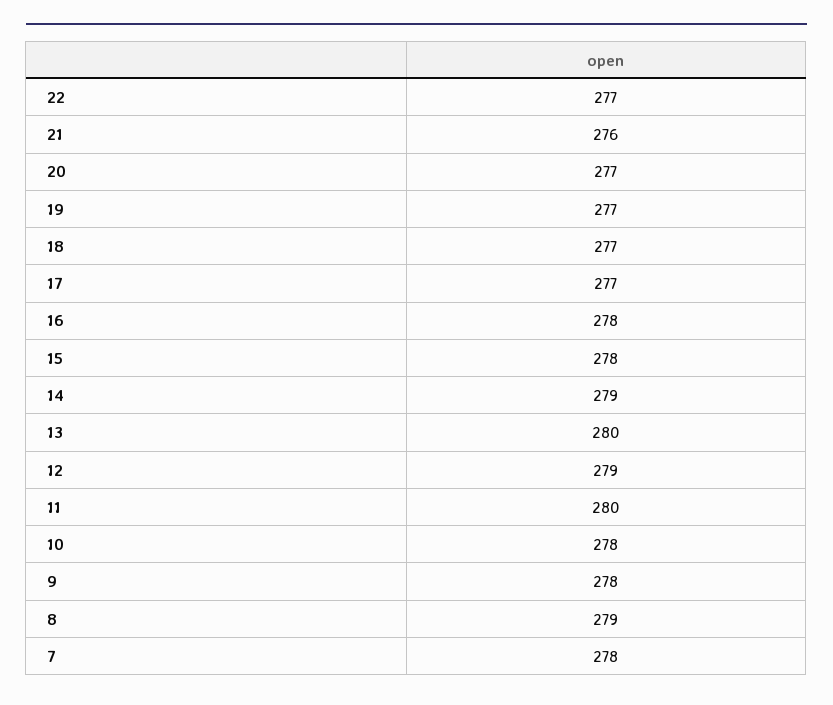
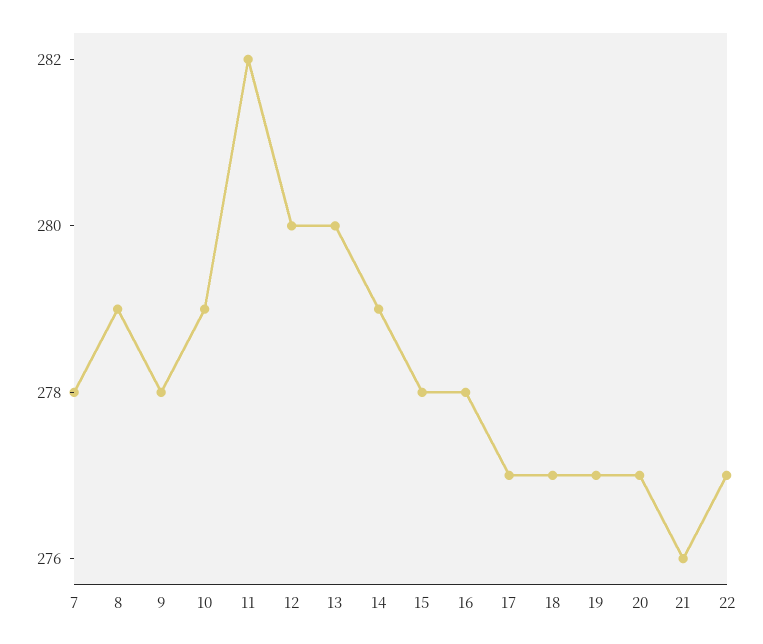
12: 279 -> 280
11: 280 -> 282
10: 278 -> 279

